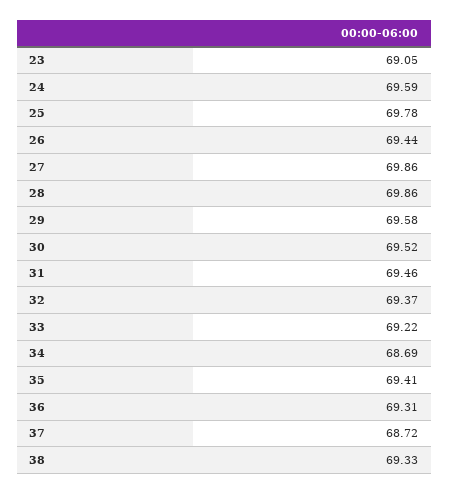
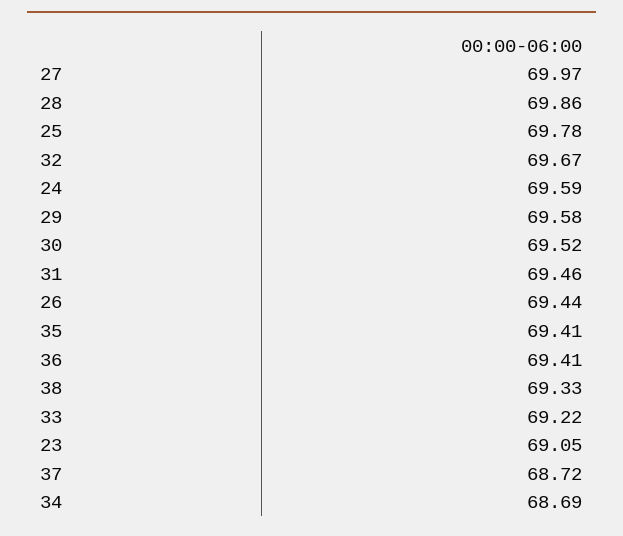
27: 69.86 -> 69.97
32: 69.37 -> 69.67
36: 69.31 -> 69.41

